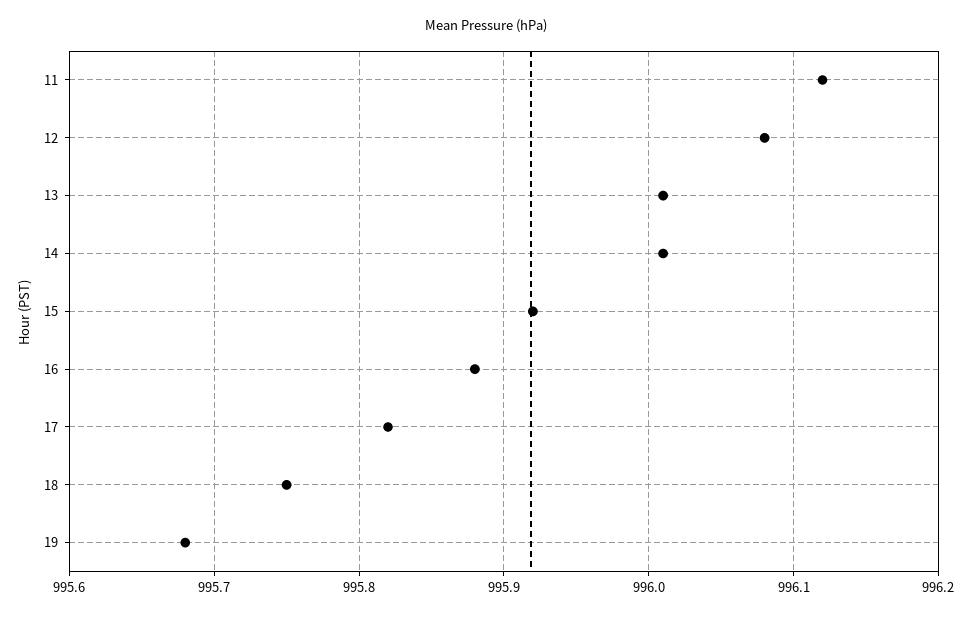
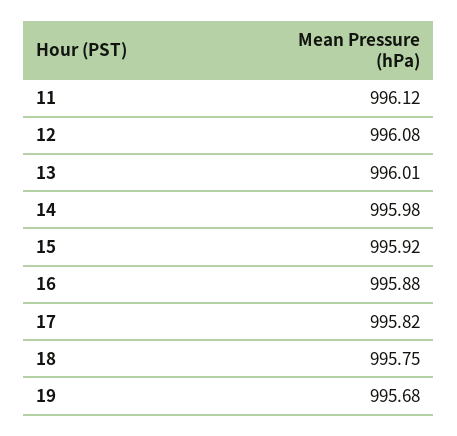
14: 996.01 -> 995.98

